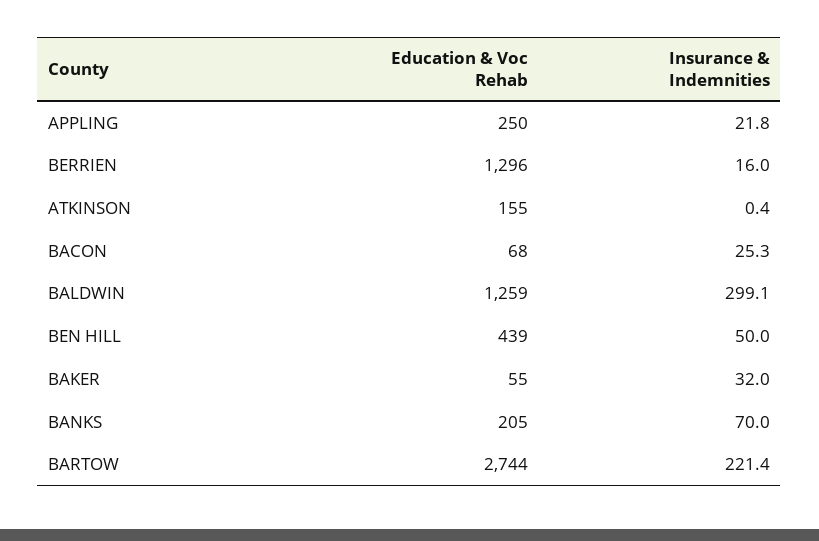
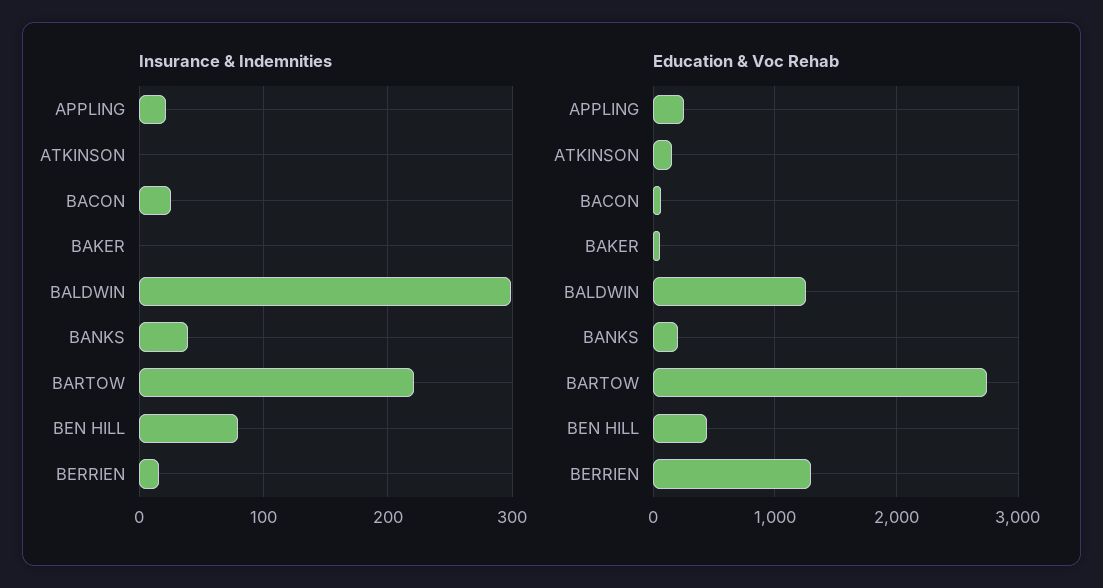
Insurance & Indemnities, BEN HILL: 50 -> 80
Insurance & Indemnities, BAKER: 32 -> 0
Insurance & Indemnities, BANKS: 70 -> 40

